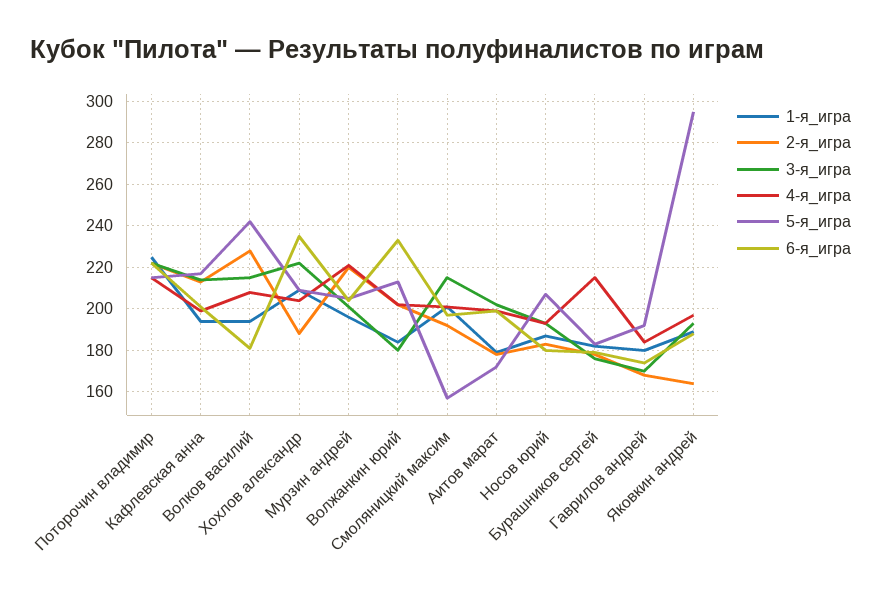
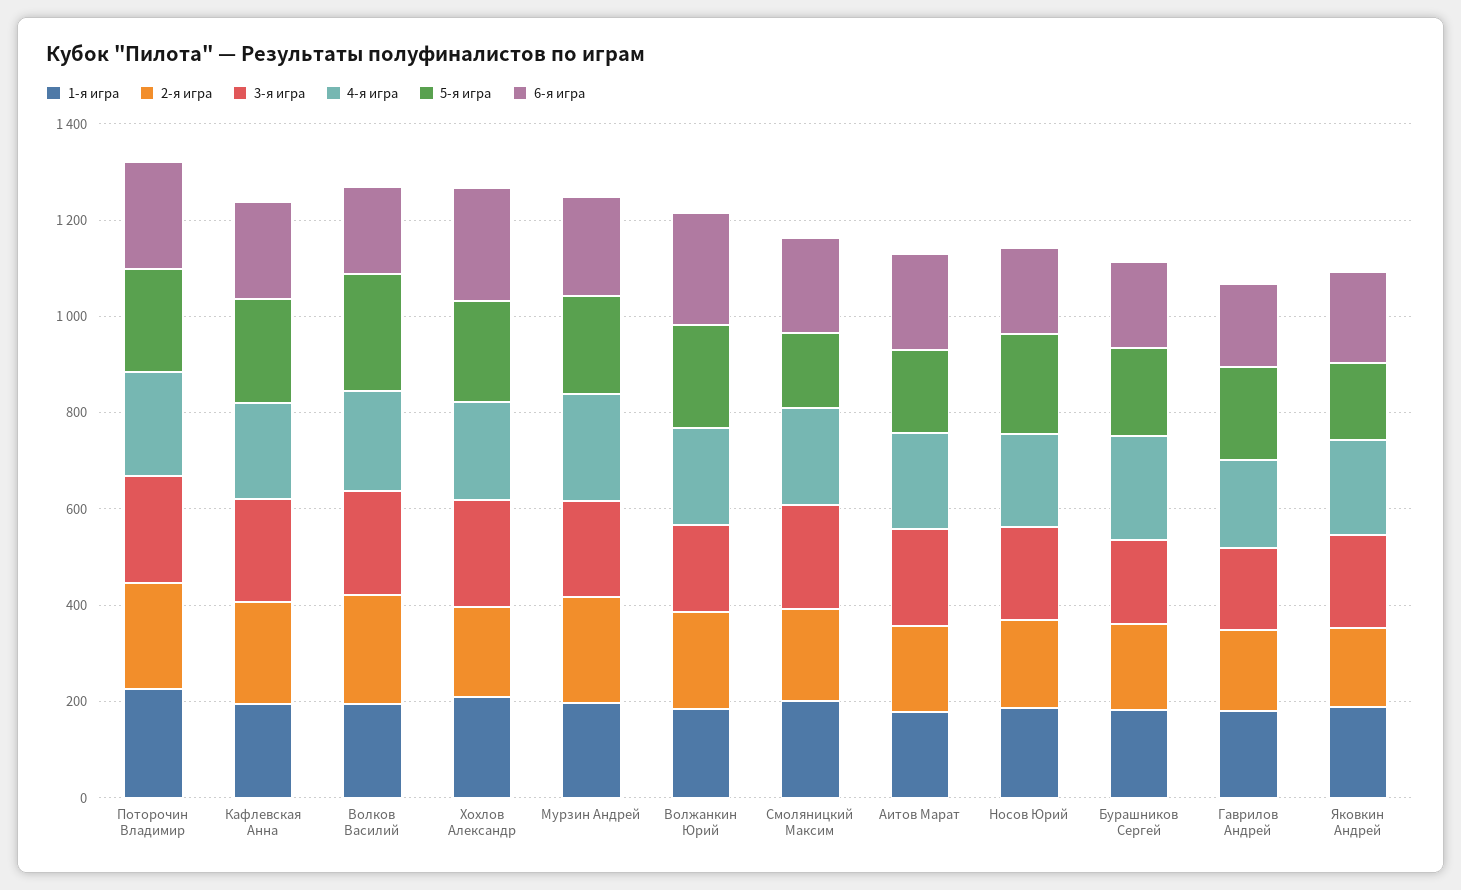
5-я_игра, Яковкин андрей: 295 -> 150

